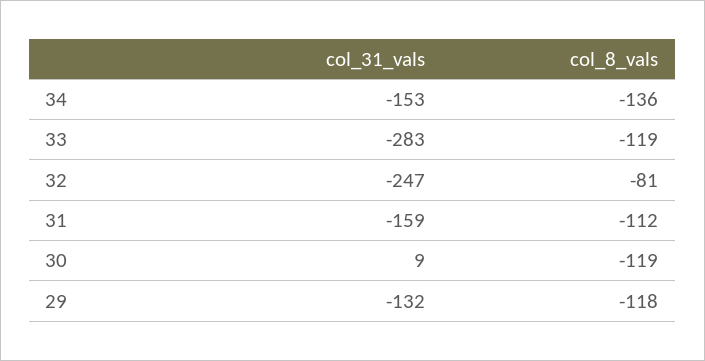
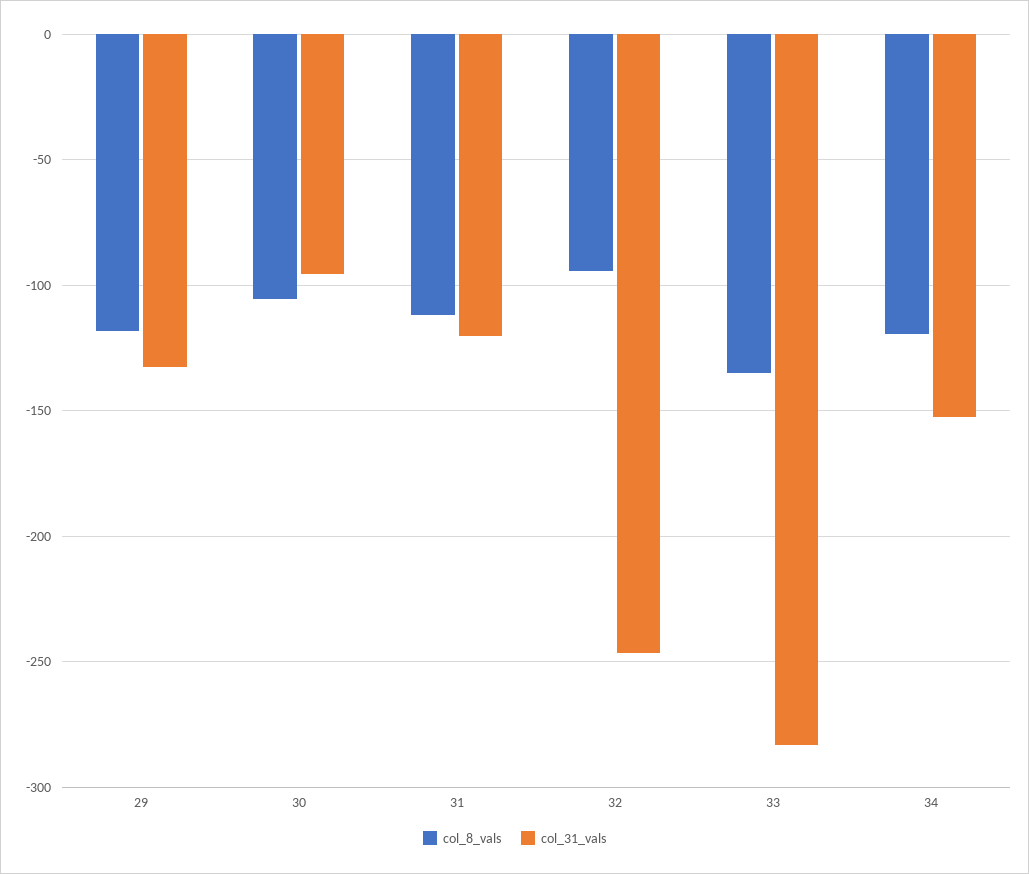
col_8_vals, 34: -136 -> -120
col_8_vals, 33: -119 -> -135
col_8_vals, 32: -81 -> -95
col_31_vals, 31: -159 -> -120
col_31_vals, 30: 9 -> -95
col_8_vals, 30: -119 -> -105

